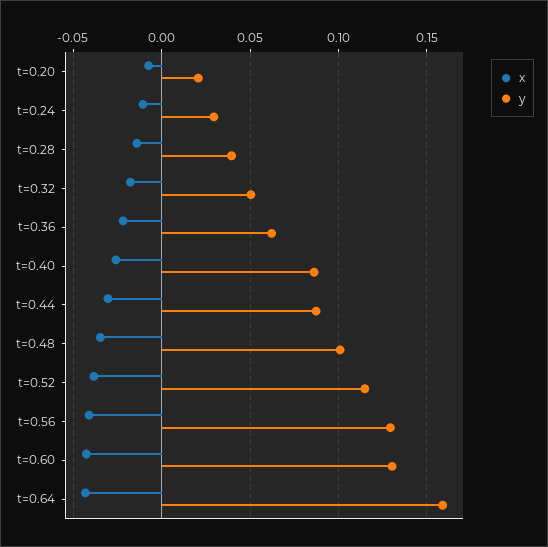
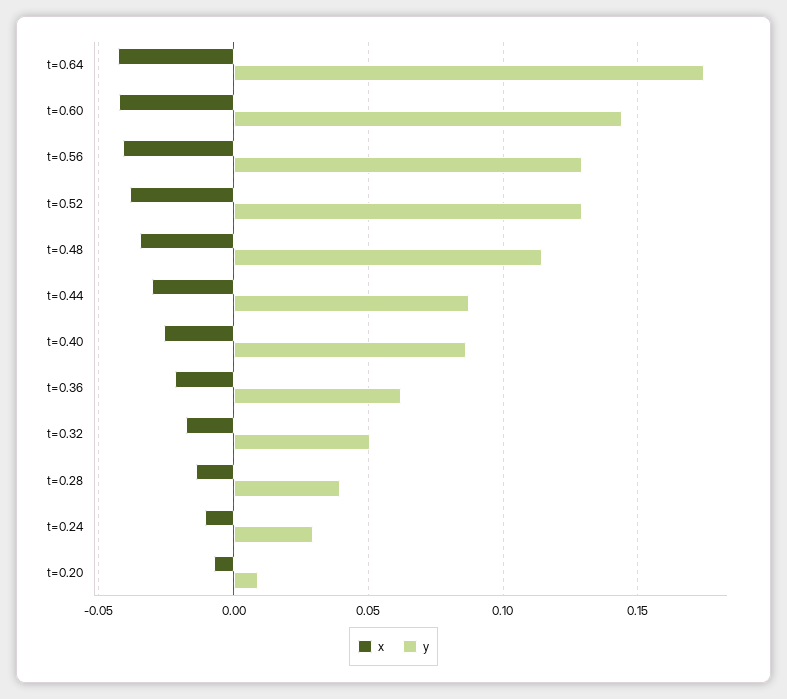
y, t=0.20: 0.02 -> 0.01
y, t=0.48: 0.1 -> 0.115
y, t=0.52: 0.115 -> 0.13
y, t=0.60: 0.13 -> 0.145
y, t=0.64: 0.16 -> 0.175

